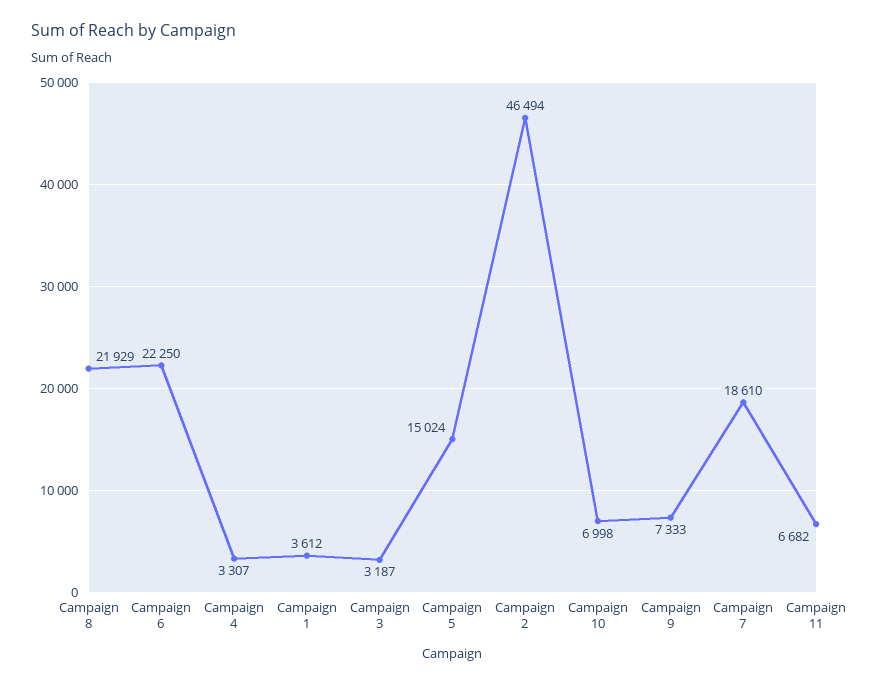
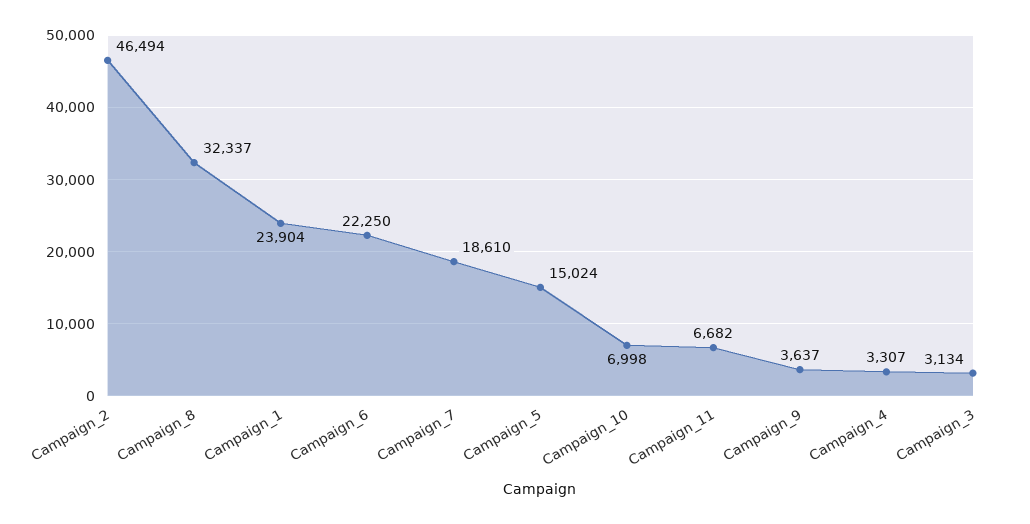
Campaign 8: 21929 -> 32337
Campaign 1: 3612 -> 23904
Campaign 3: 3187 -> 3134
Campaign 9: 7333 -> 3637

